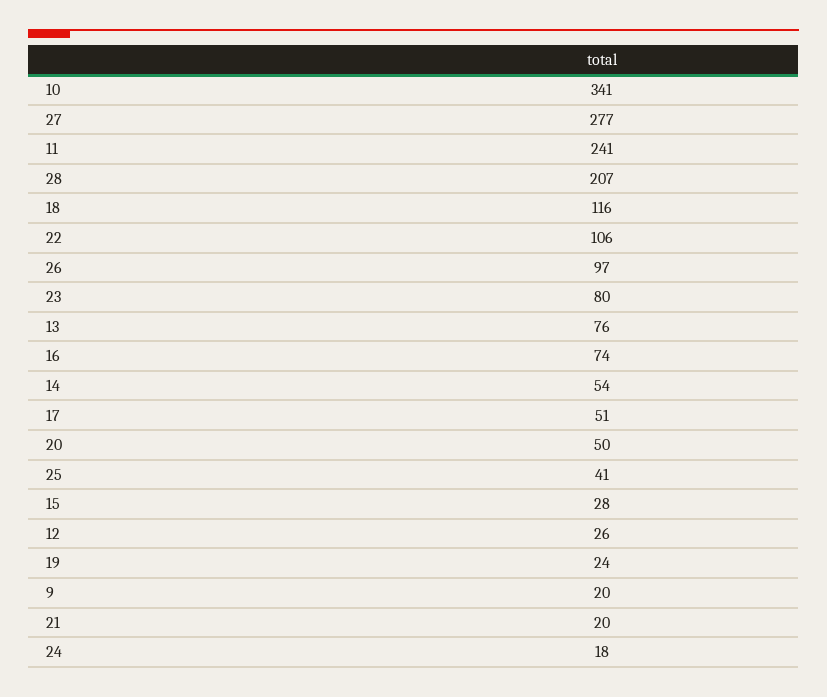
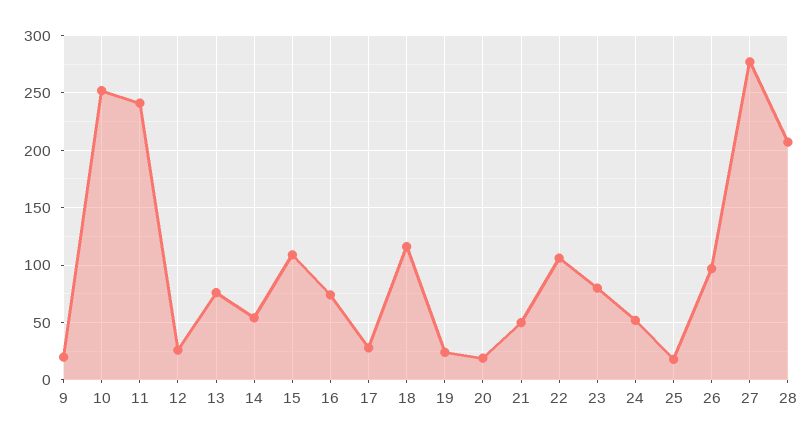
10: 341 -> 250
17: 51 -> 30
20: 50 -> 20
25: 41 -> 20
15: 28 -> 110
21: 20 -> 50
24: 18 -> 50

